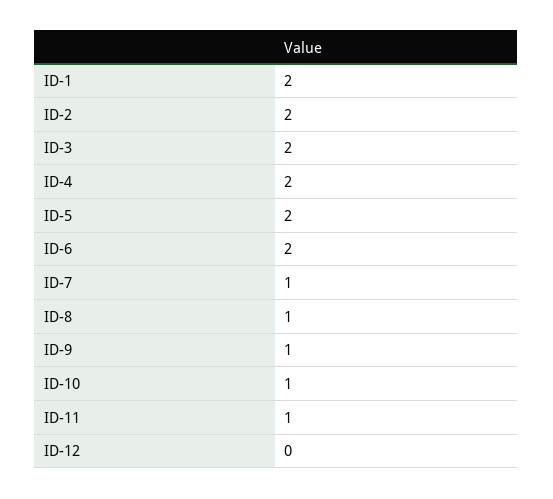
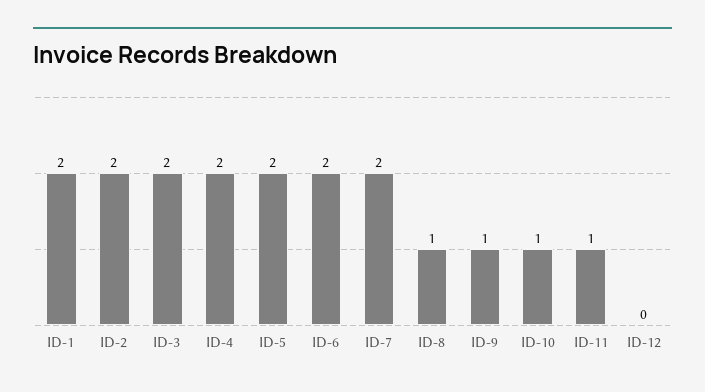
ID-7: 1 -> 2

